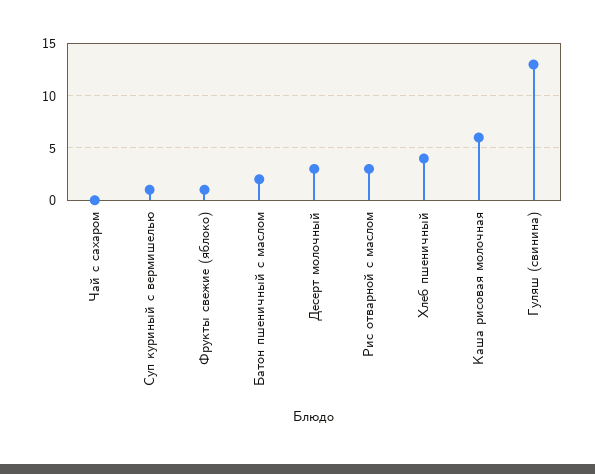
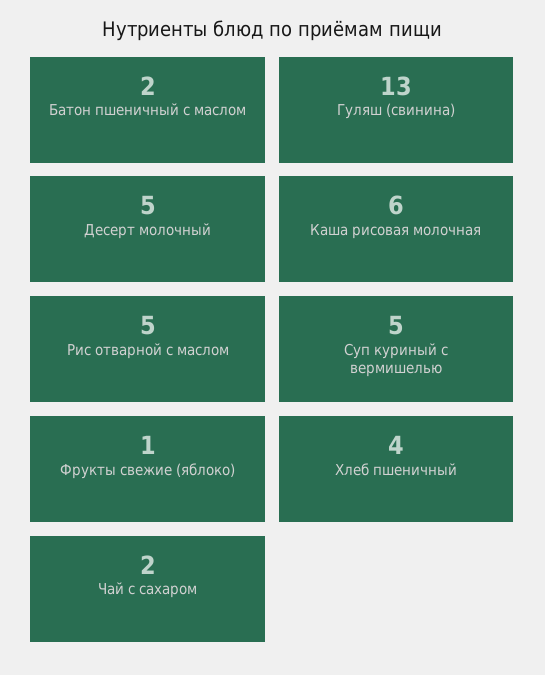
Чай с сахаром: 0 -> 2
Суп куриный с вермишелью: 1 -> 5
Десерт молочный: 3 -> 5
Рис отварной с маслом: 3 -> 5

